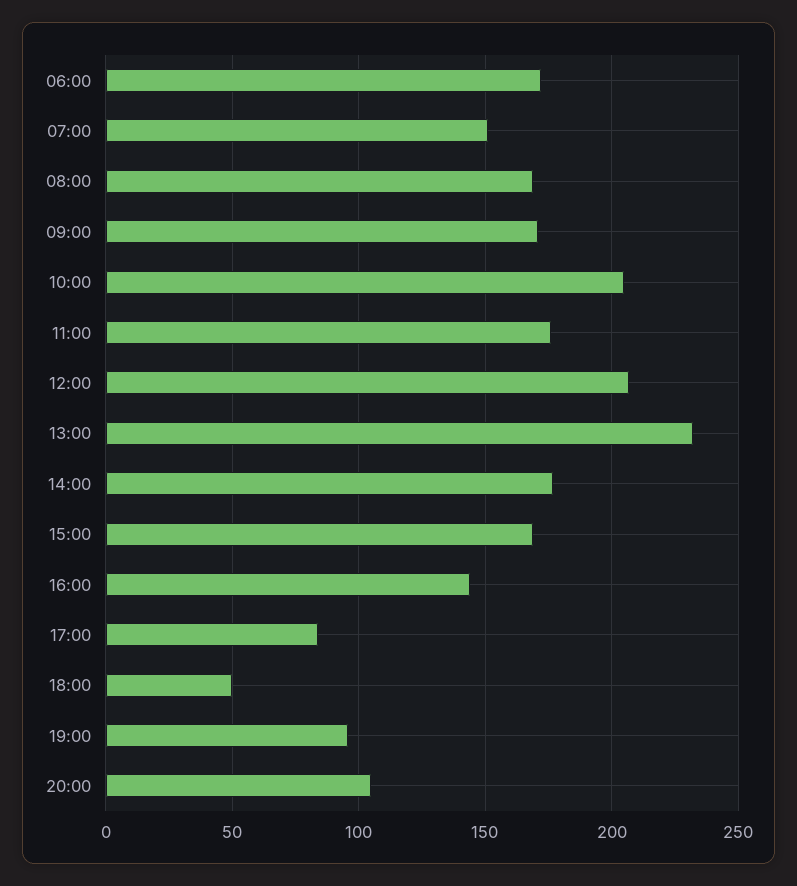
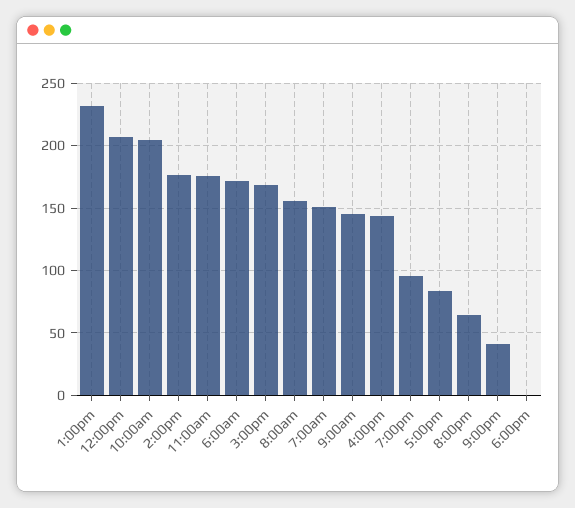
08:00: 170 -> 155
09:00: 170 -> 145
18:00: 50 -> 0
20:00: 105 -> 65
9:00pm: none -> 40

